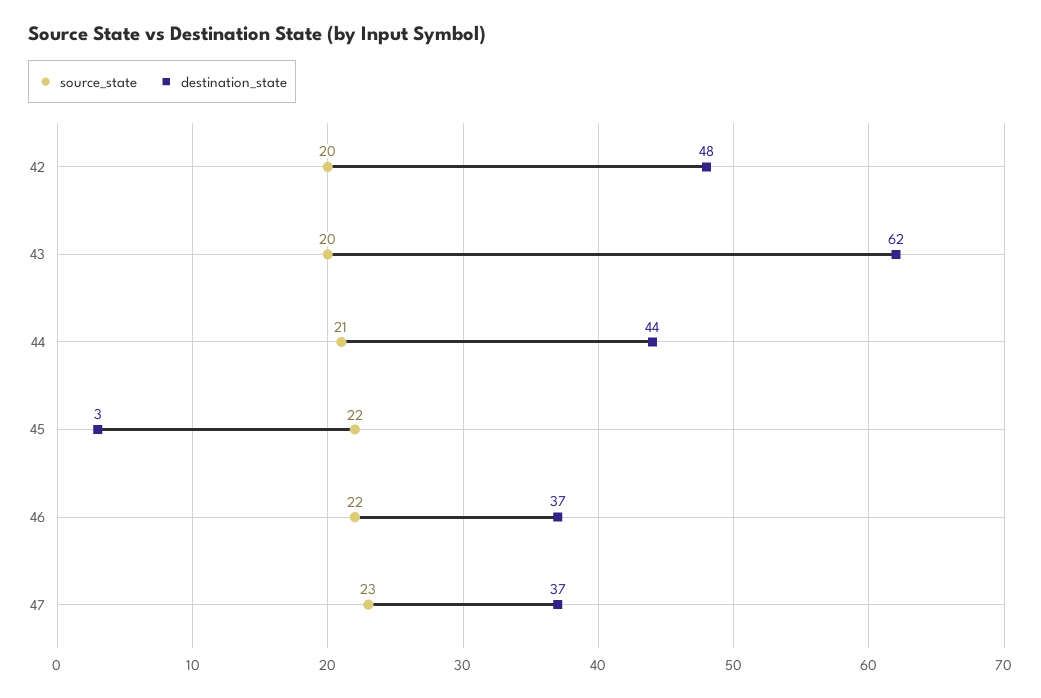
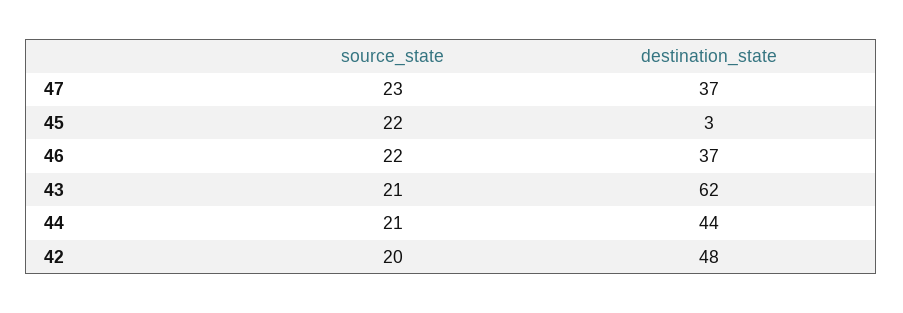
source_state, 43: 20 -> 21

